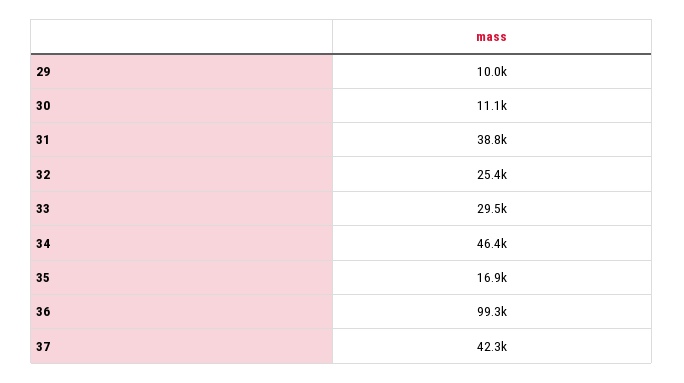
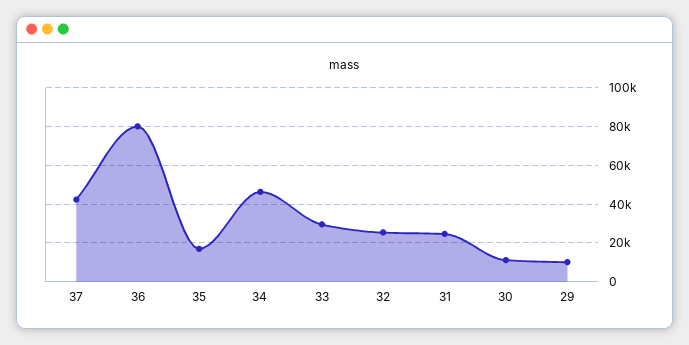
31: 38800 -> 25000
36: 99300 -> 80000

